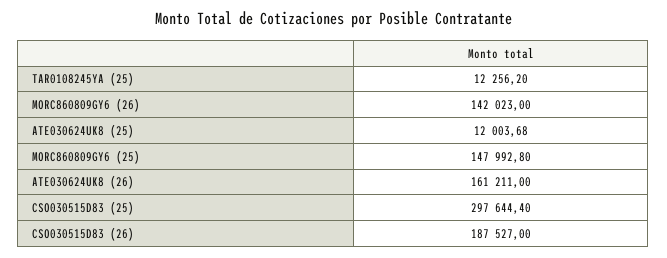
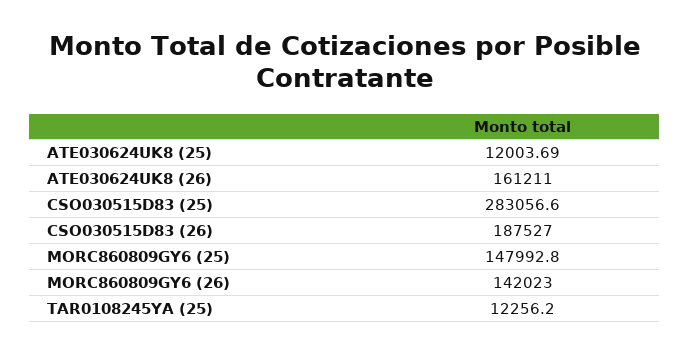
ATE030624UK8 (25): 12003.68 -> 12003.69
CSO030515D83 (25): 297644.4 -> 283056.6

